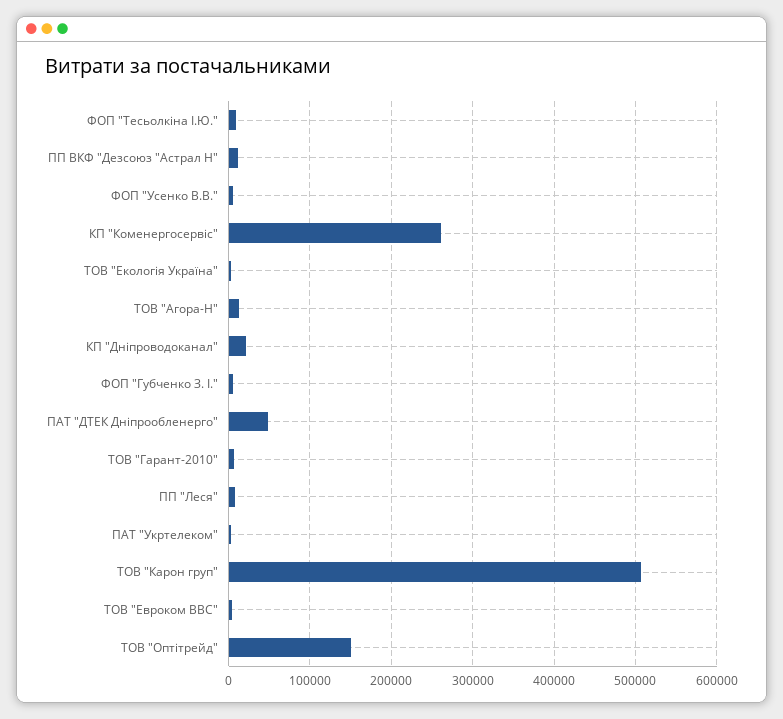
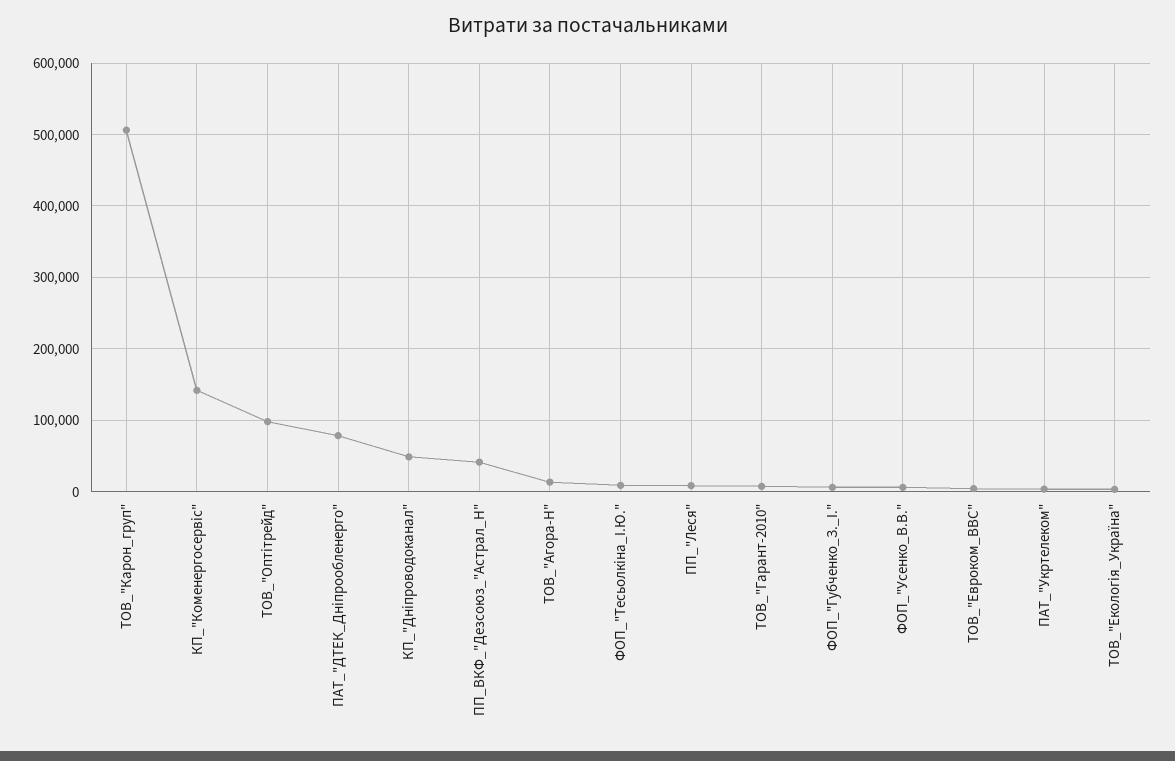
ПП ВКФ "Дезсоюз "Астрал Н": 10000 -> 40000
КП "Коменергосервіс": 260000 -> 140000
КП "Дніпроводоканал": 20000 -> 50000
ПАТ "ДТЕК Дніпрообленерго": 50000 -> 80000
ТОВ "Оптітрейд": 150000 -> 100000

